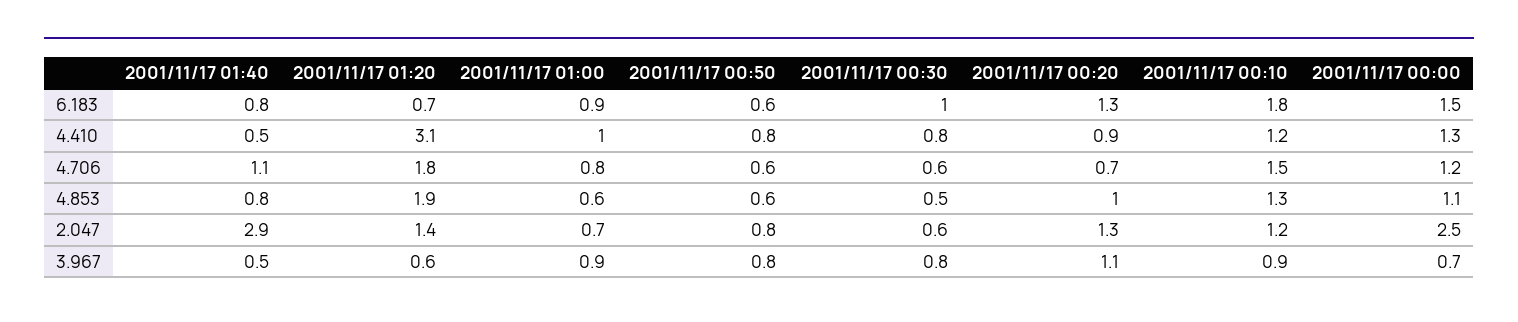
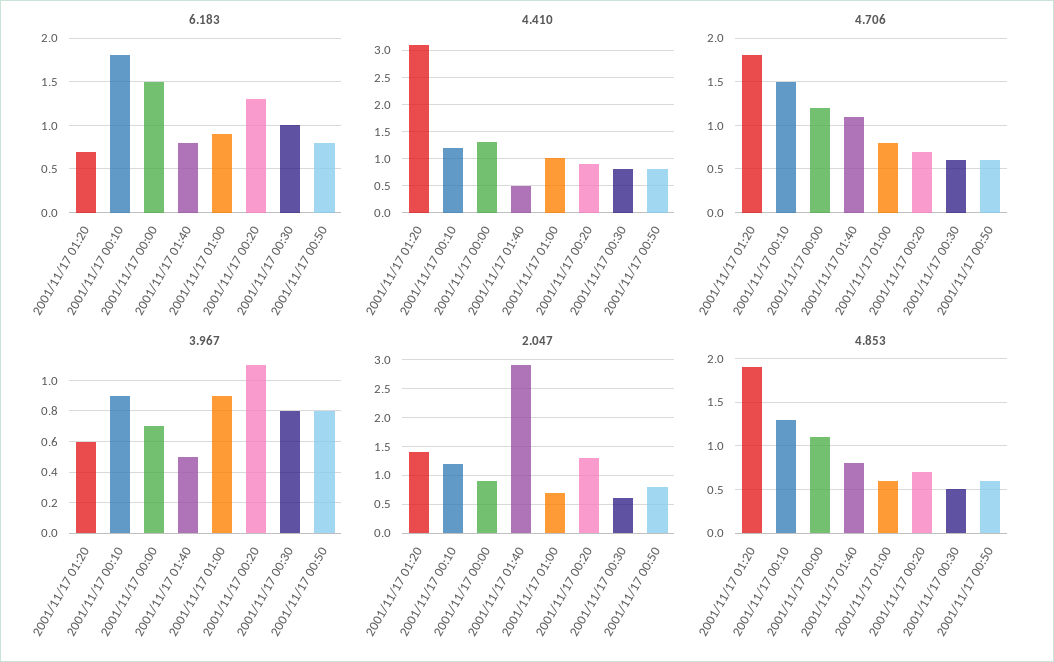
6.183, 2001/11/17 00:50: 0.6 -> 0.8
4.853, 2001/11/17 00:20: 1 -> 0.7
2.047, 2001/11/17 00:00: 2.5 -> 1

